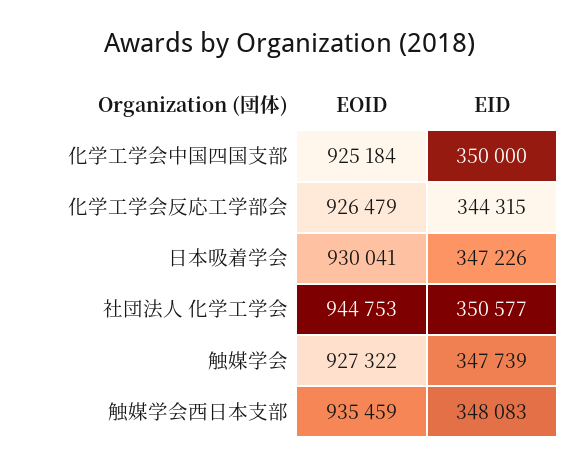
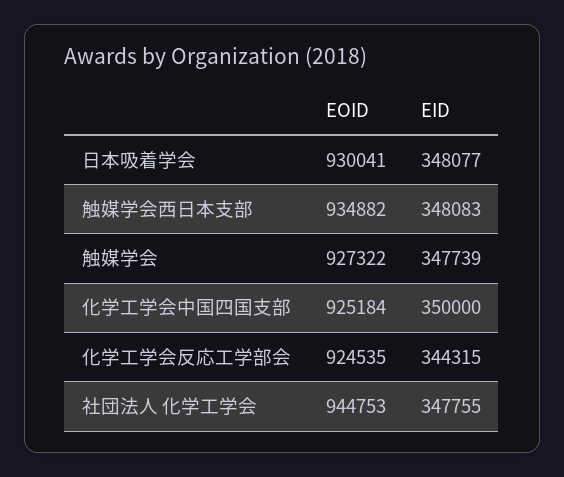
EOID, 化学工学会反応工学部会: 926479 -> 924535
EID, 日本吸着学会: 347226 -> 348077
EID, 社団法人 化学工学会: 350577 -> 347755
EOID, 触媒学会西日本支部: 935459 -> 934882

